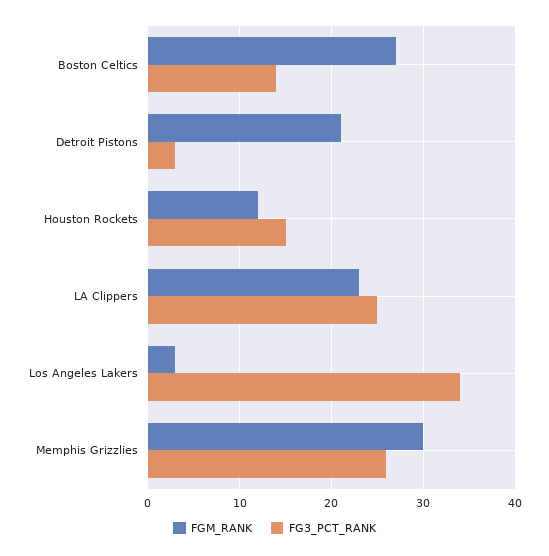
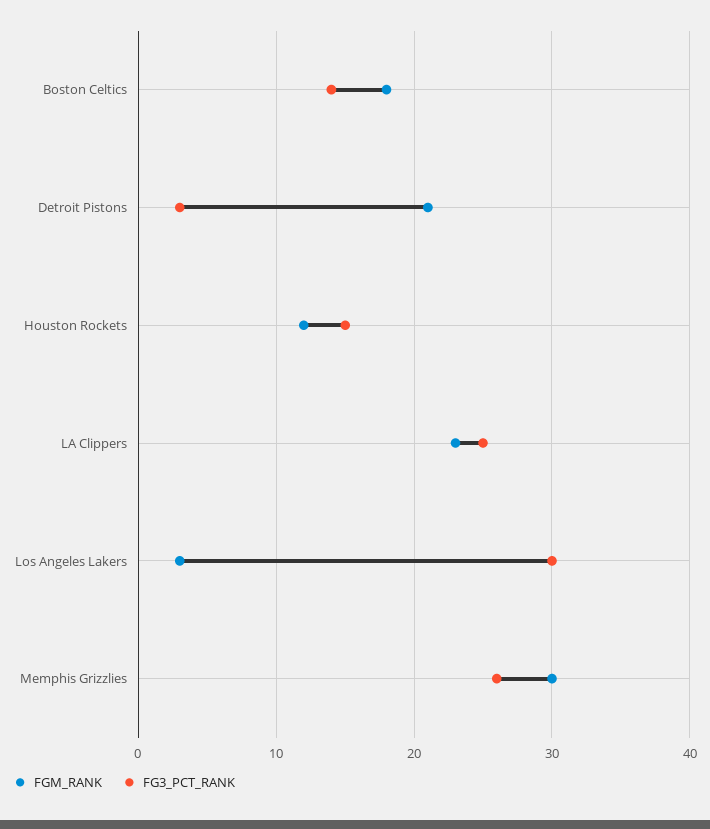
FGM_RANK, Boston Celtics: 27 -> 18
FG3_PCT_RANK, Los Angeles Lakers: 34 -> 30

